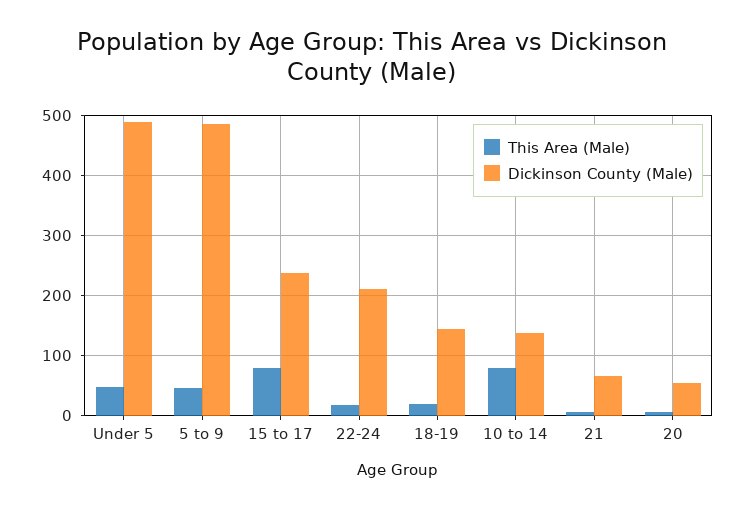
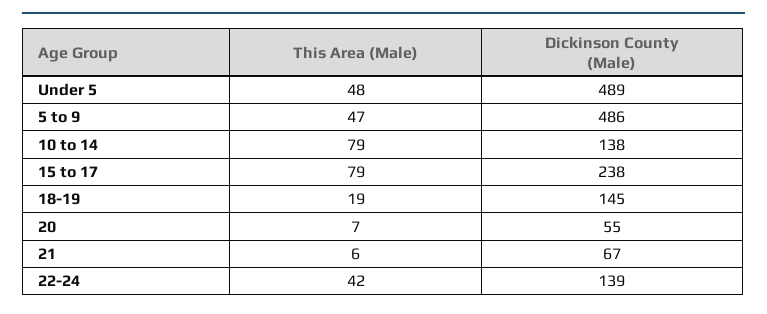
This Area (Male), 22-24: 20 -> 42
Dickinson County (Male), 22-24: 210 -> 139

